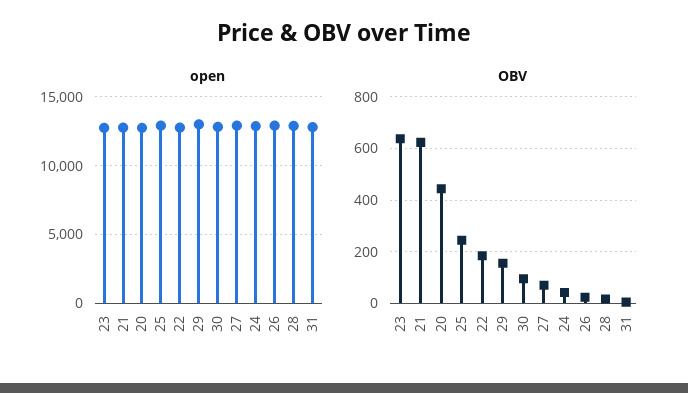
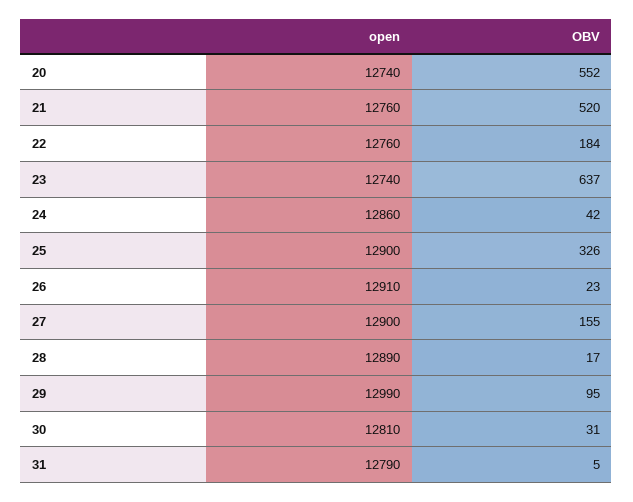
OBV, 21: 625 -> 520
OBV, 20: 450 -> 552
OBV, 25: 250 -> 326
OBV, 29: 150 -> 95
OBV, 30: 100 -> 31
OBV, 27: 75 -> 155

